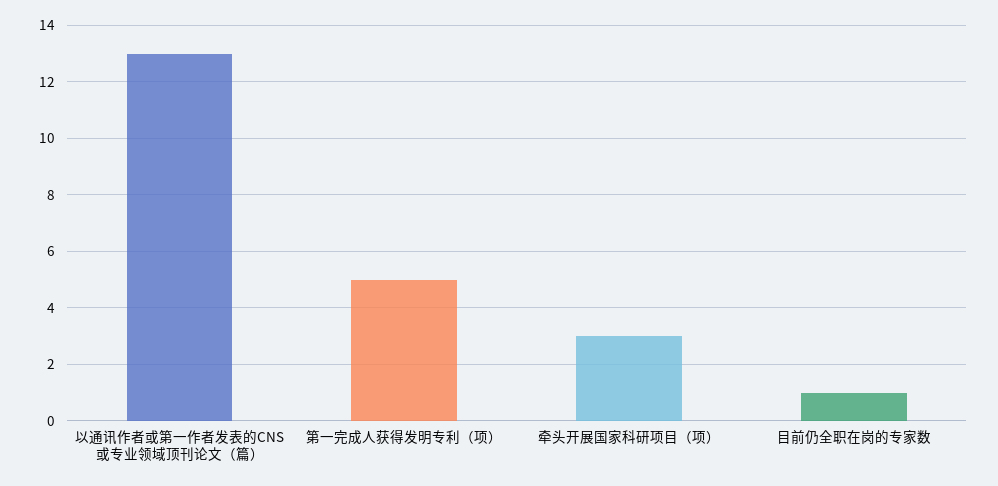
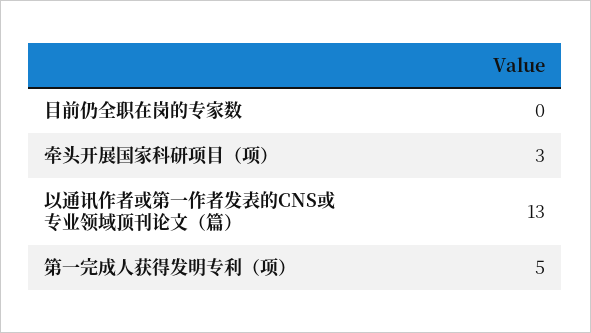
目前仍全职在岗的专家数: 1 -> 0

